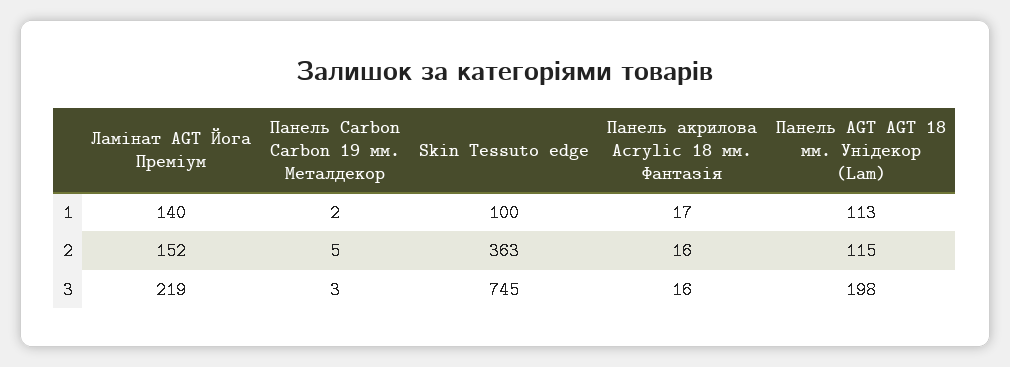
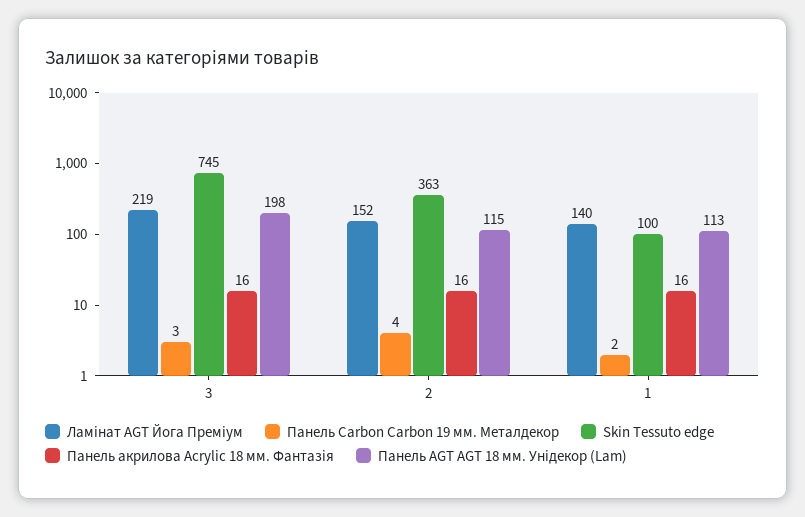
Панель акрилова Acrylic 18 мм. Фантазія, 1: 17 -> 16
Панель Carbon Carbon 19 мм. Металдекор, 2: 5 -> 4

